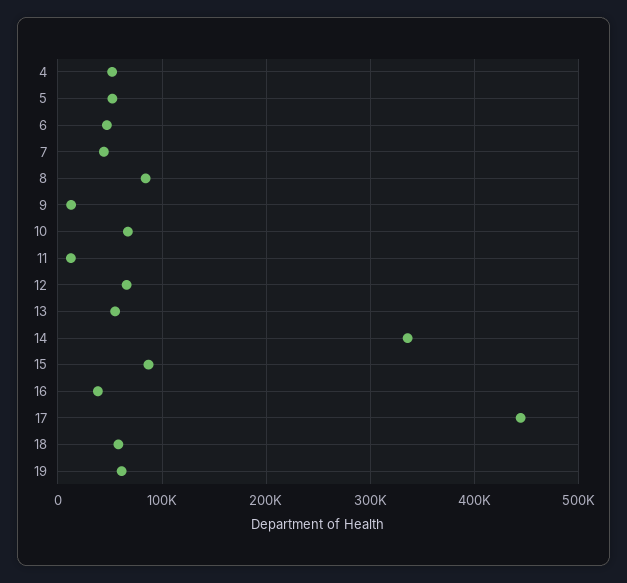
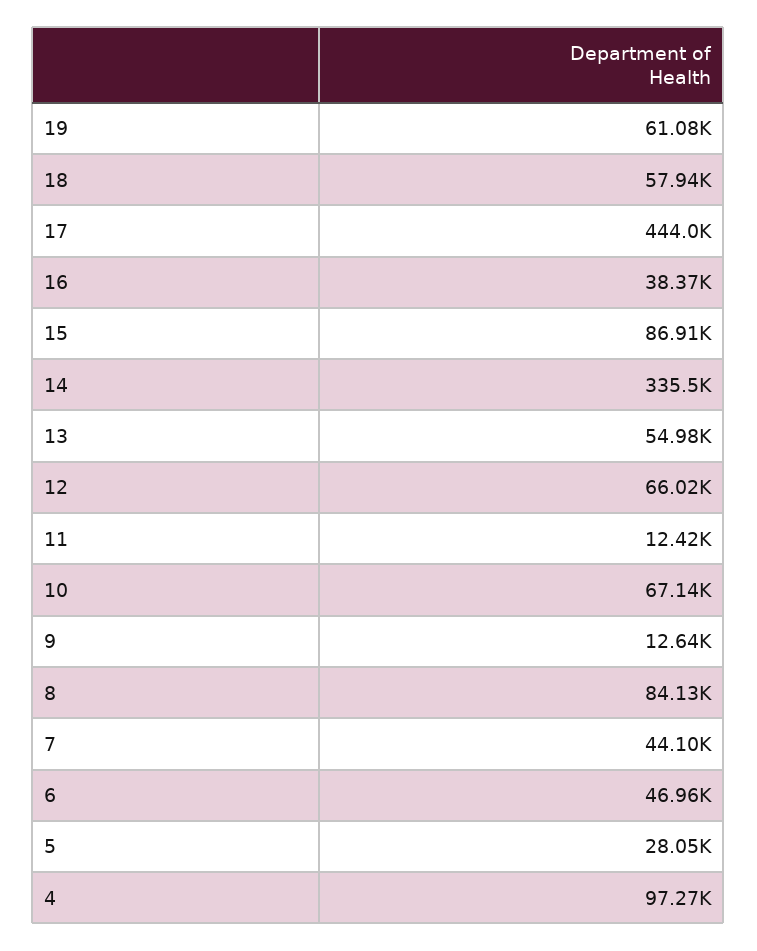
4: 50000 -> 97270
5: 50000 -> 28050

